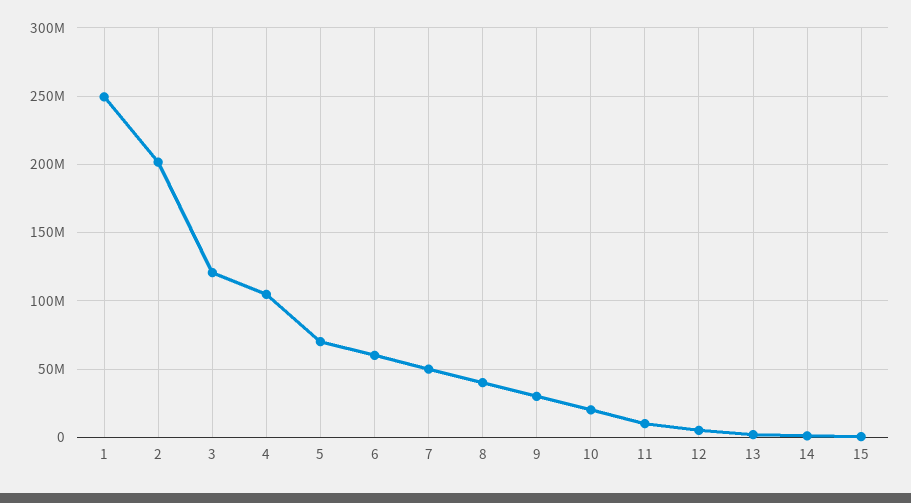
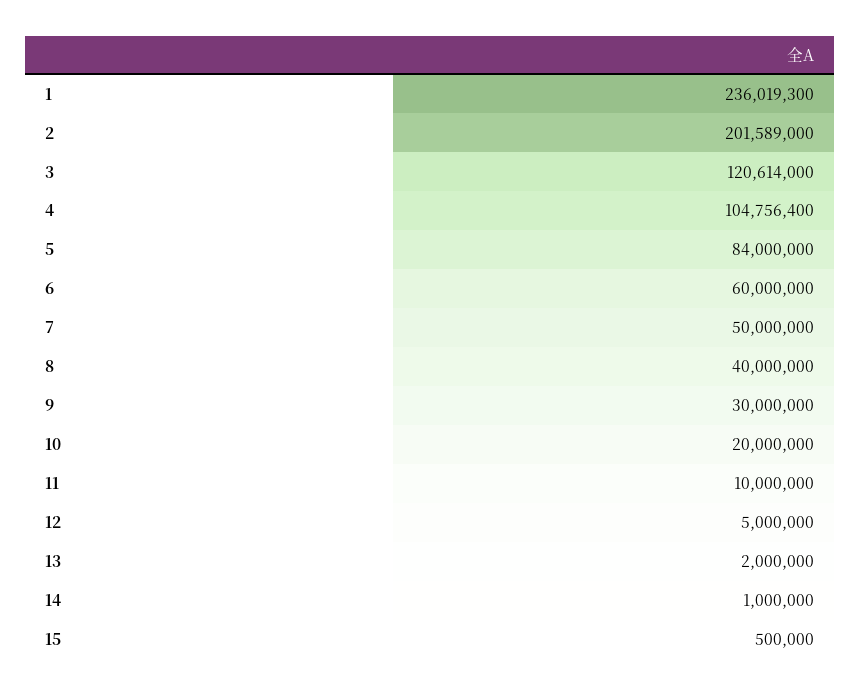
1: 250000000 -> 236019300
5: 70000000 -> 84000000

